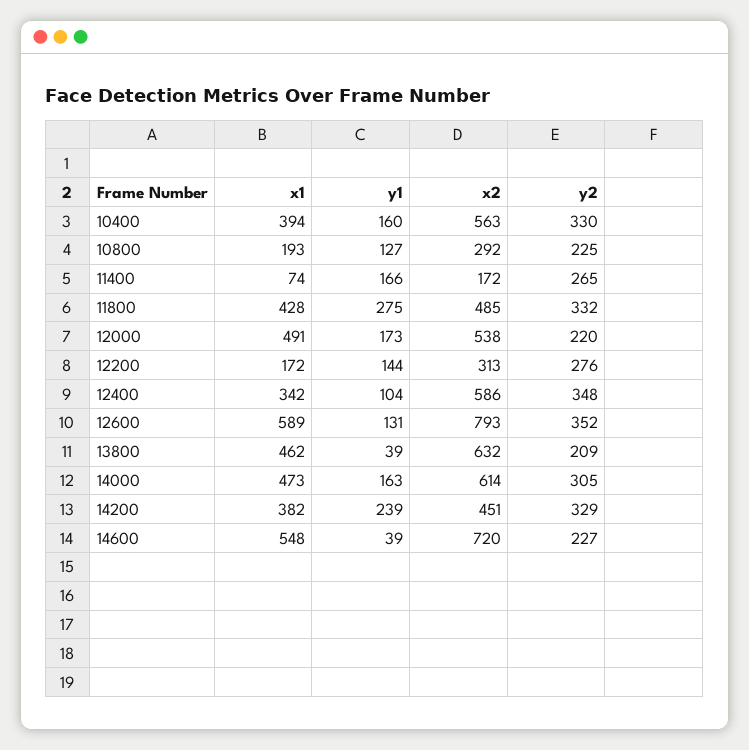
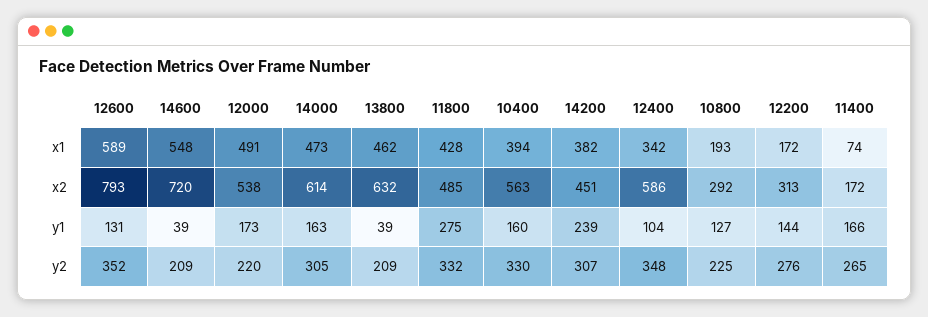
y2, 14200: 329 -> 307
y2, 14600: 227 -> 209

